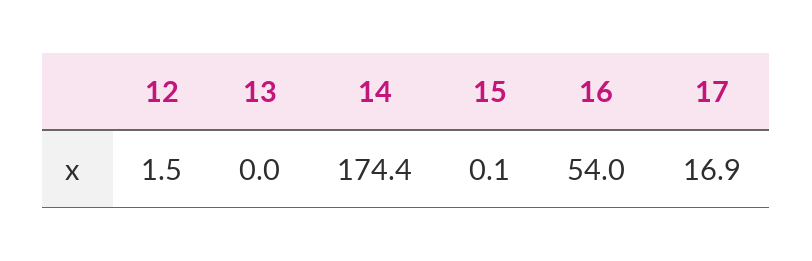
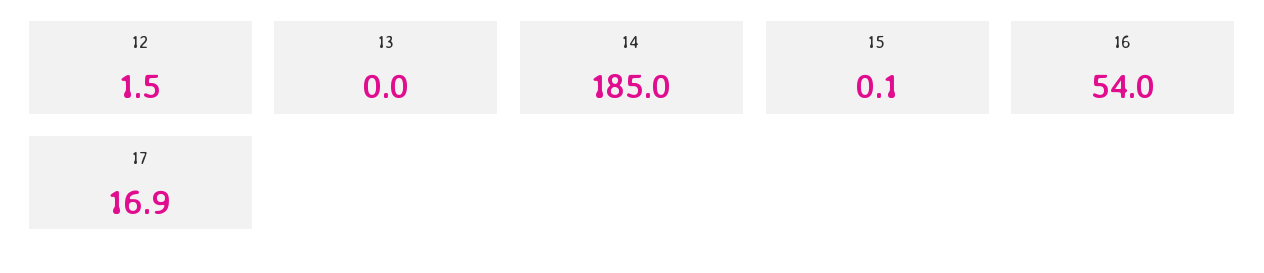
14: 174.4 -> 185

